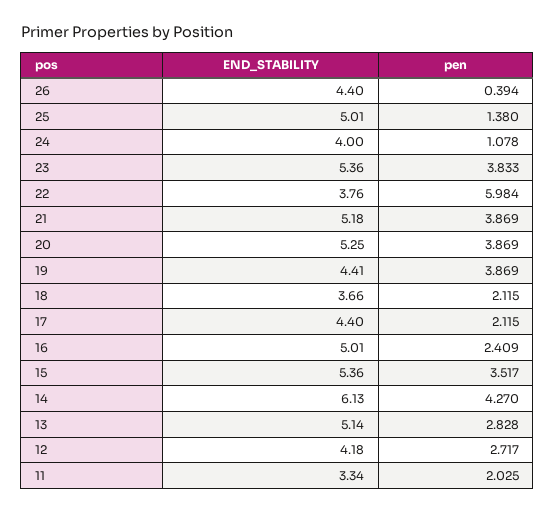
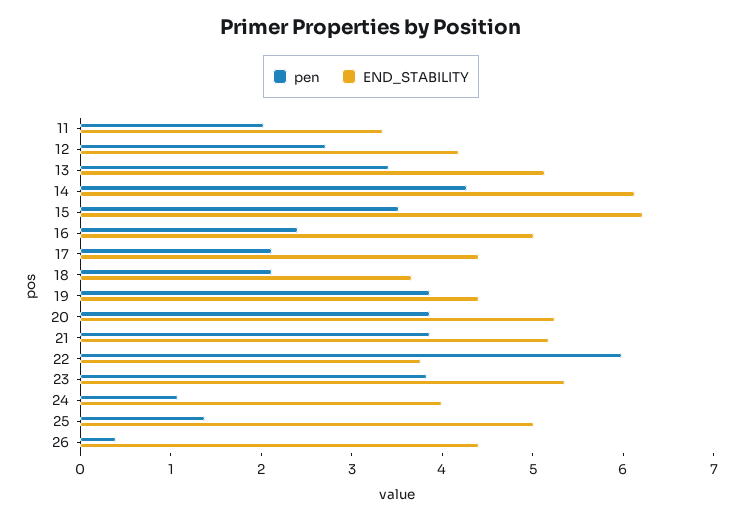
END_STABILITY, 15: 5.36 -> 6.2
pen, 13: 2.828 -> 3.4

